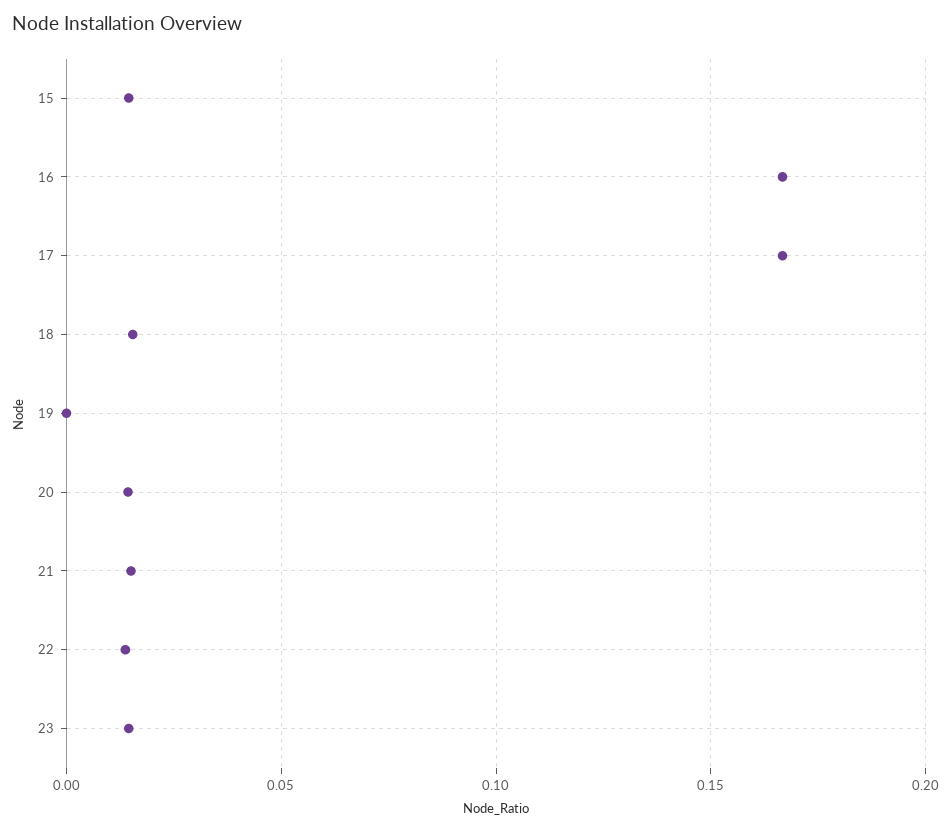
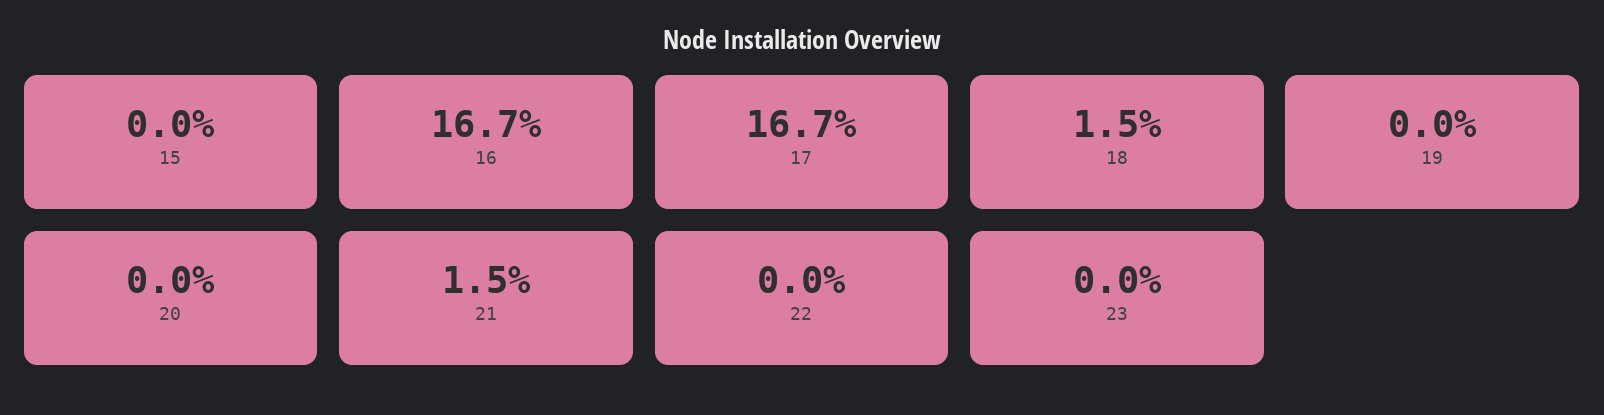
15: 0.015 -> 0
20: 0.015 -> 0
22: 0.015 -> 0
23: 0.015 -> 0

